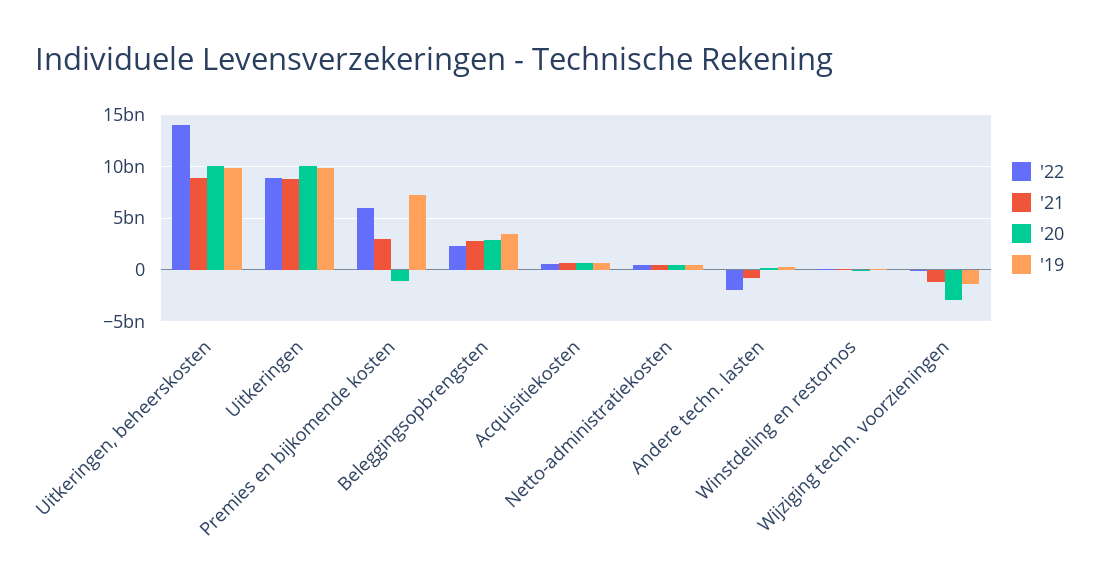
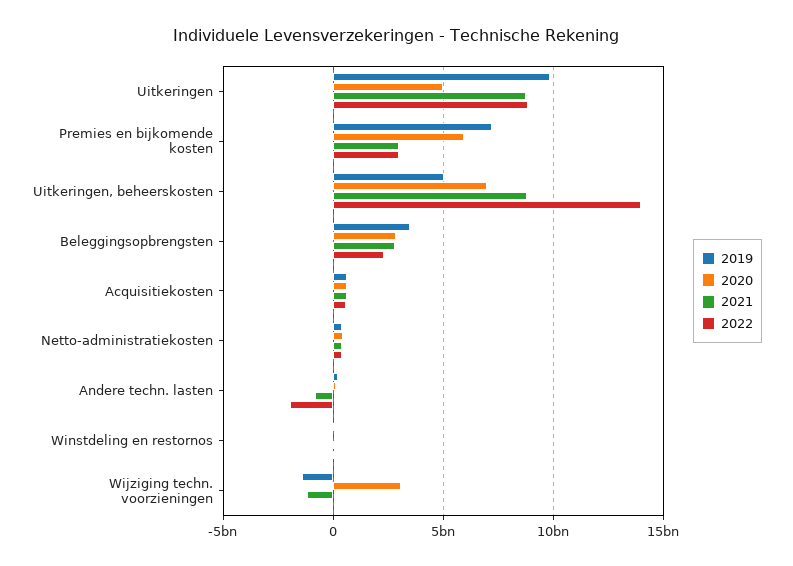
'20, Uitkeringen, beheerskosten: 10000000000 -> 7000000000
'19, Uitkeringen, beheerskosten: 10000000000 -> 5000000000
'20, Uitkeringen: 10000000000 -> 5000000000
'22, Premies en bijkomende kosten: 6000000000 -> 3000000000
'20, Premies en bijkomende kosten: -1000000000 -> 6000000000
'20, Wijziging techn. voorzieningen: -3000000000 -> 3000000000

